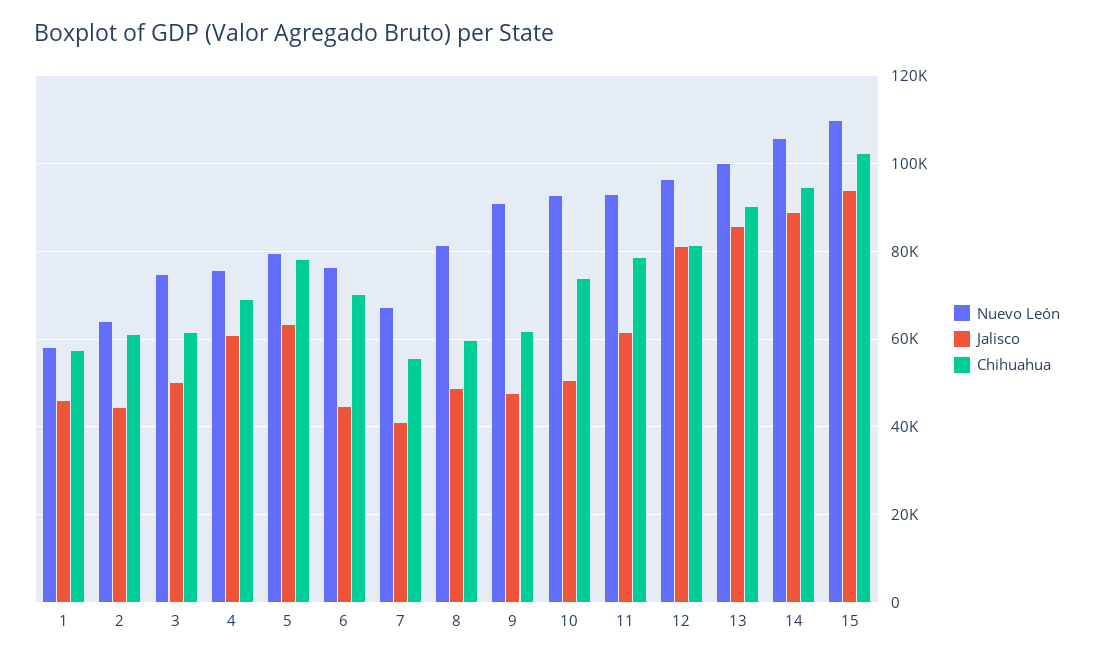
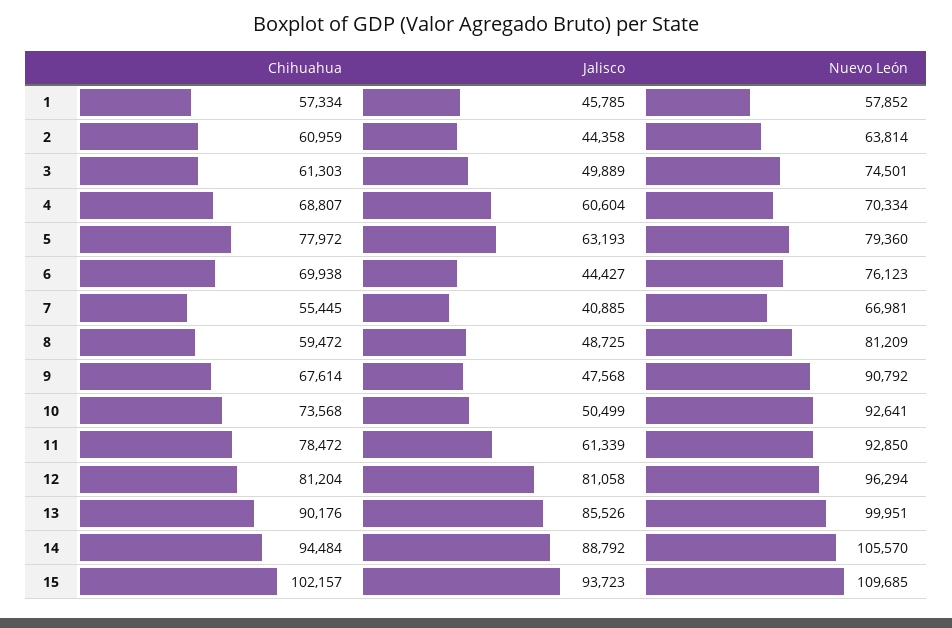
Nuevo León, 4: 76000 -> 70334
Chihuahua, 9: 62000 -> 67614

